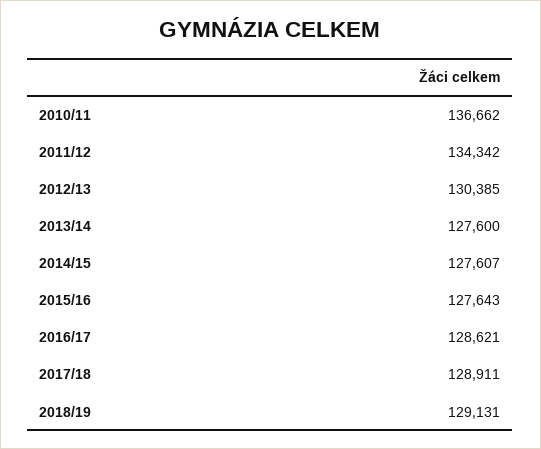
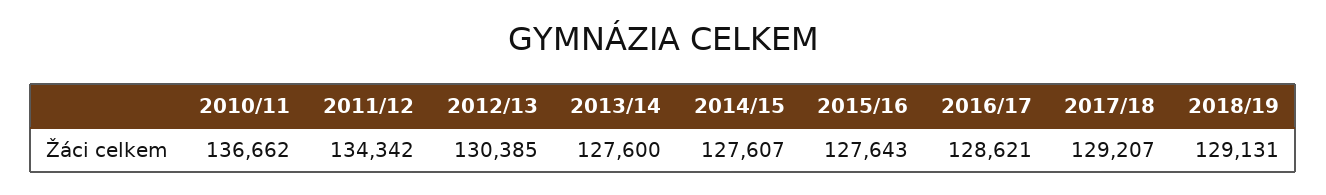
2017/18: 128911 -> 129207

